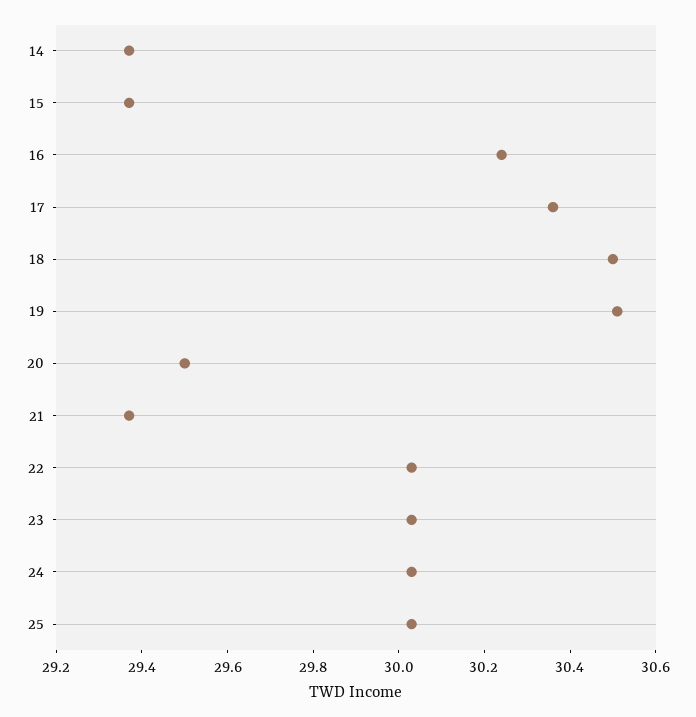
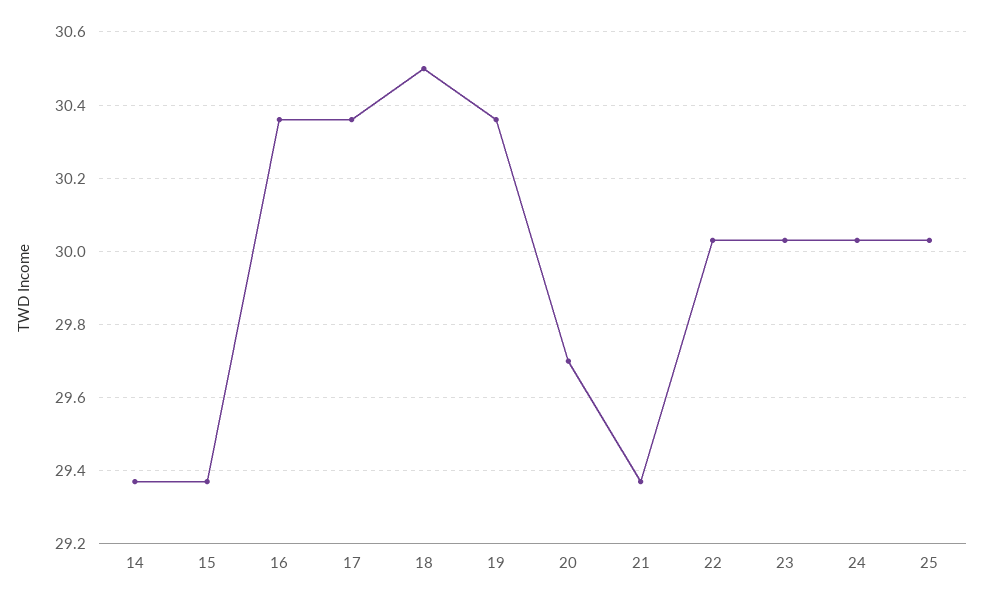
16: 30.25 -> 30.35
19: 30.5 -> 30.35
20: 29.5 -> 29.7

